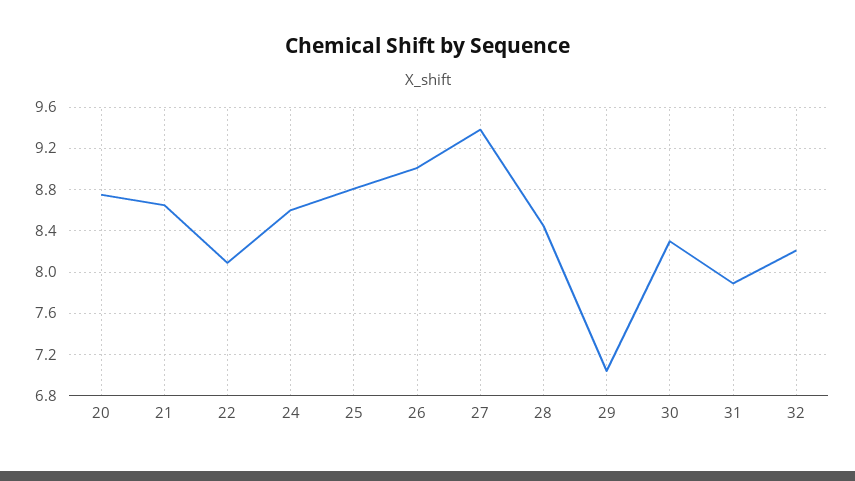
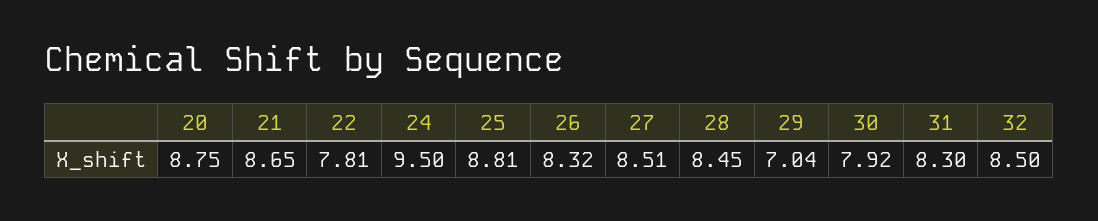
22: 8.1 -> 7.81
24: 8.6 -> 9.5
26: 9 -> 8.32
27: 9.4 -> 8.51
30: 8.3 -> 7.92
31: 7.9 -> 8.3
32: 8.2 -> 8.5

